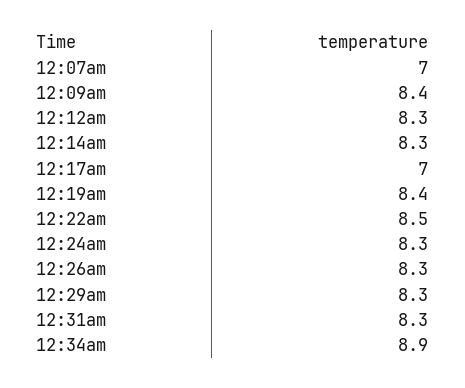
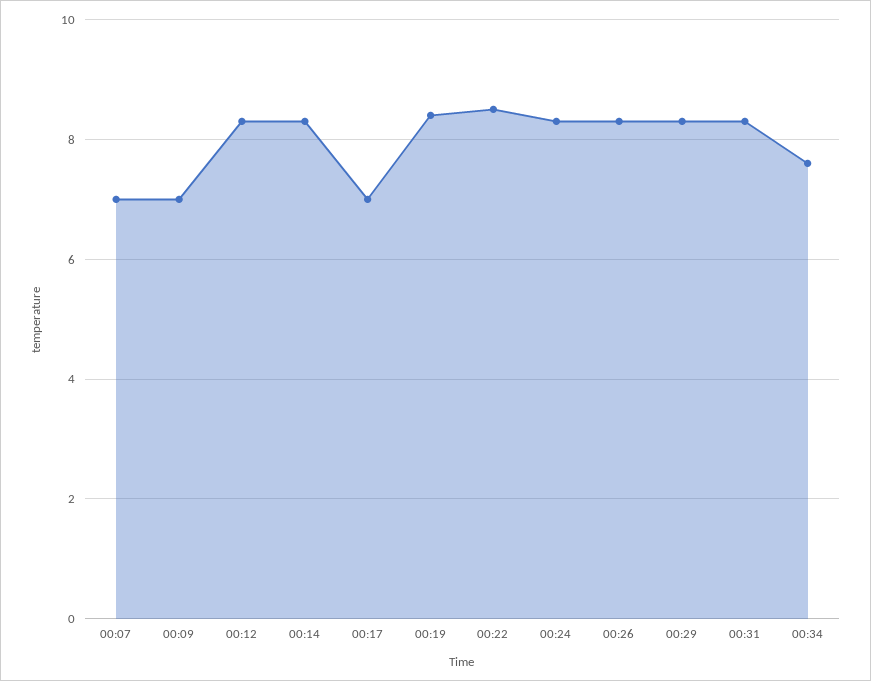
12:09am: 8.4 -> 7
12:34am: 8.9 -> 7.5

